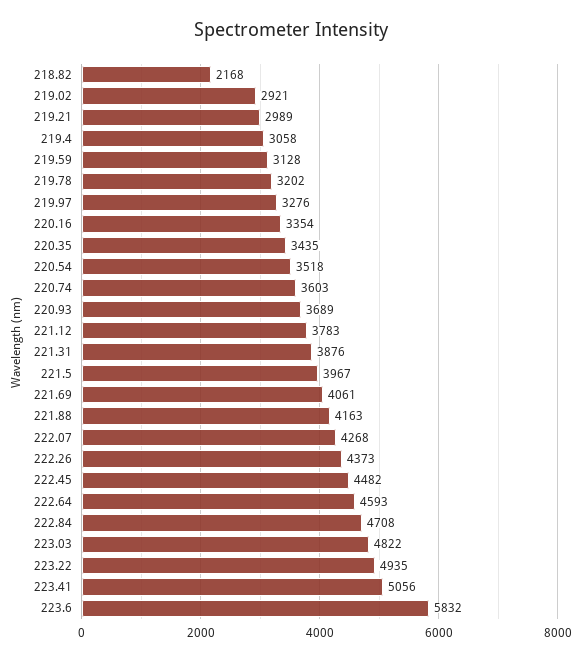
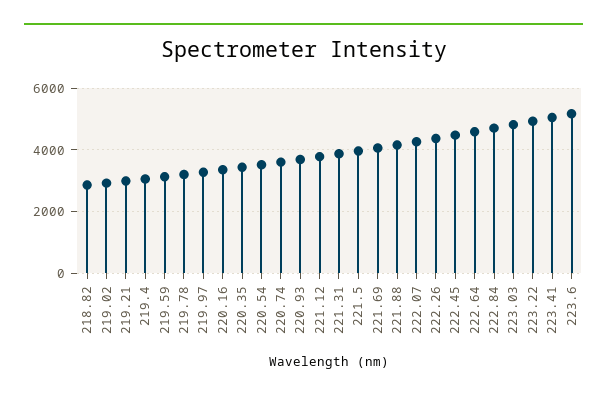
218.82: 2168 -> 2800
223.6: 5832 -> 5200

